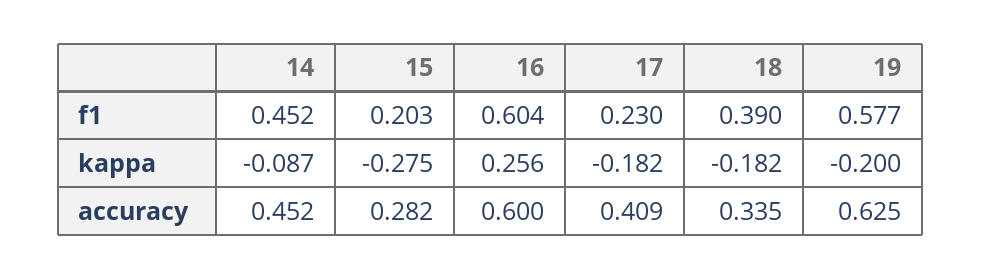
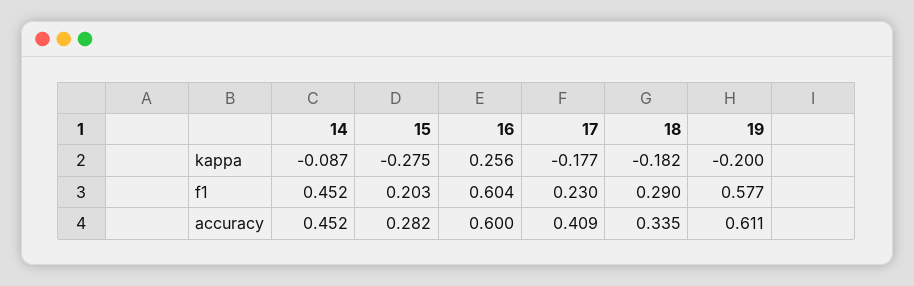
18, f1: 0.39 -> 0.29
17, kappa: -0.182 -> -0.177
19, accuracy: 0.625 -> 0.611

